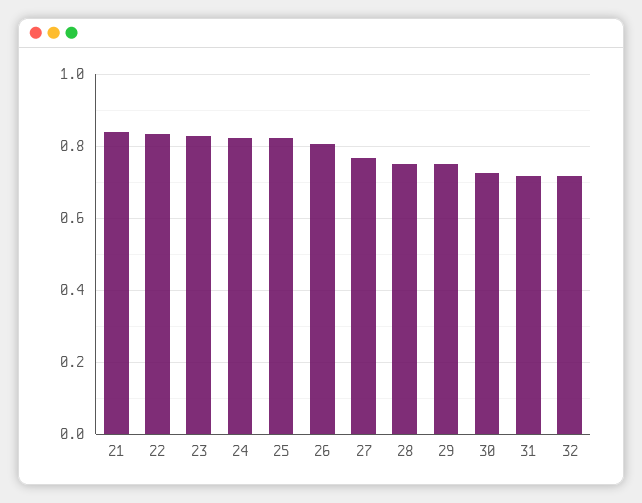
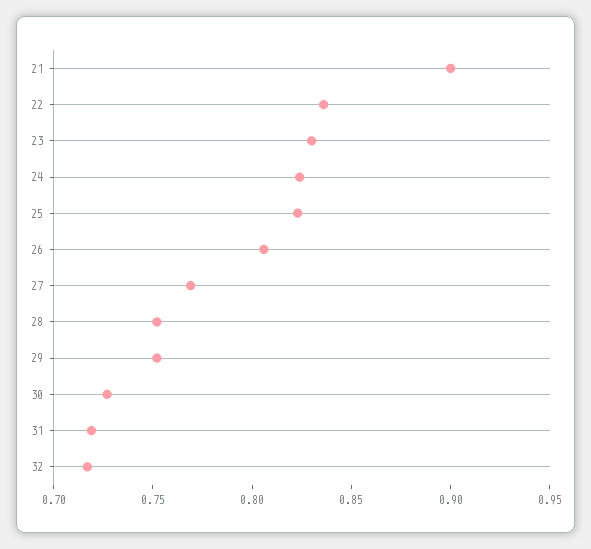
21: 0.84 -> 0.9

